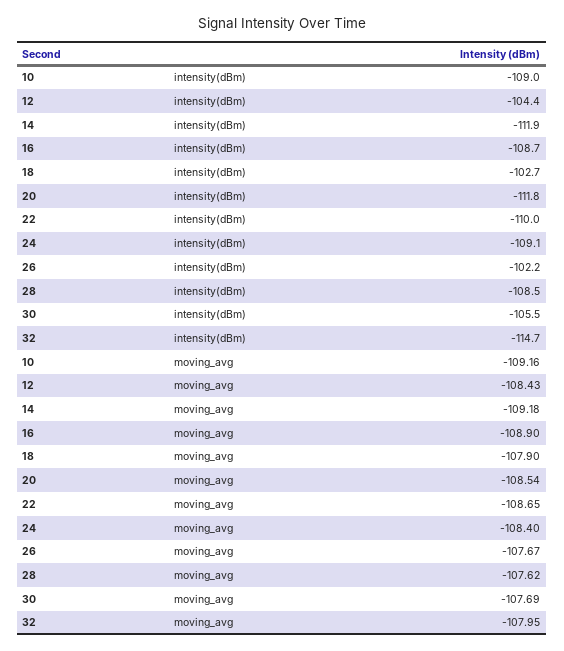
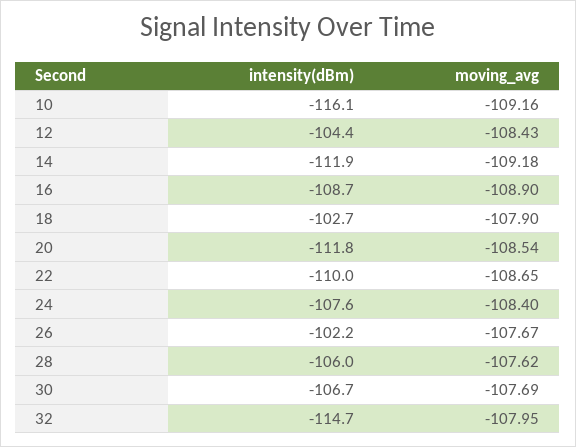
10, intensity(dBm): -109 -> -116.1
24, intensity(dBm): -109.1 -> -107.6
28, intensity(dBm): -108.5 -> -106
30, intensity(dBm): -105.5 -> -106.7

